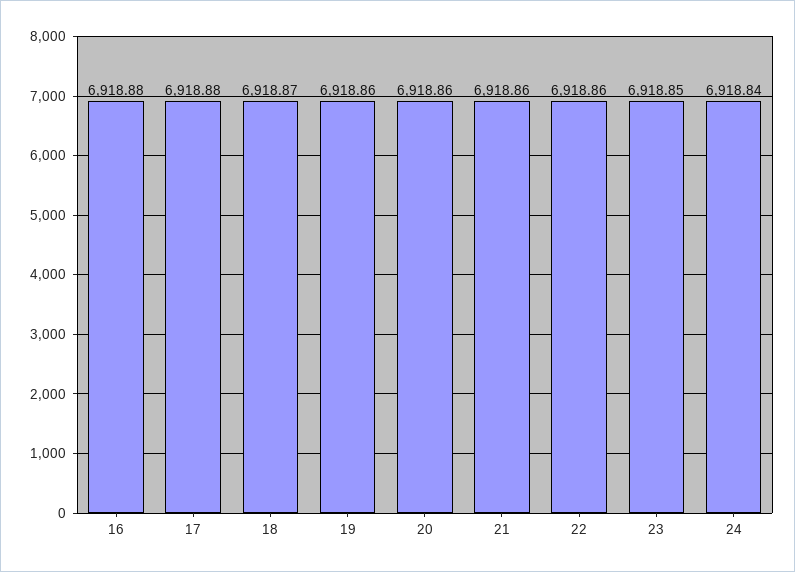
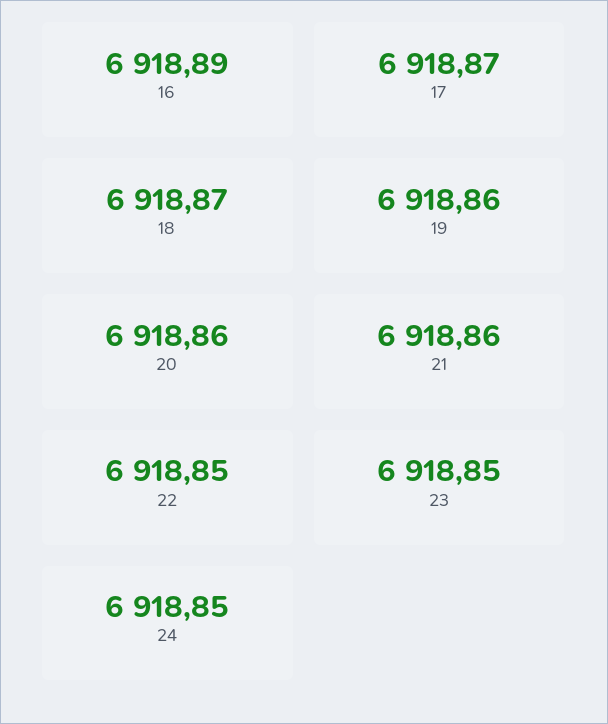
16: 6918.88 -> 6918.89
17: 6918.88 -> 6918.87
22: 6918.86 -> 6918.85
24: 6918.84 -> 6918.85

